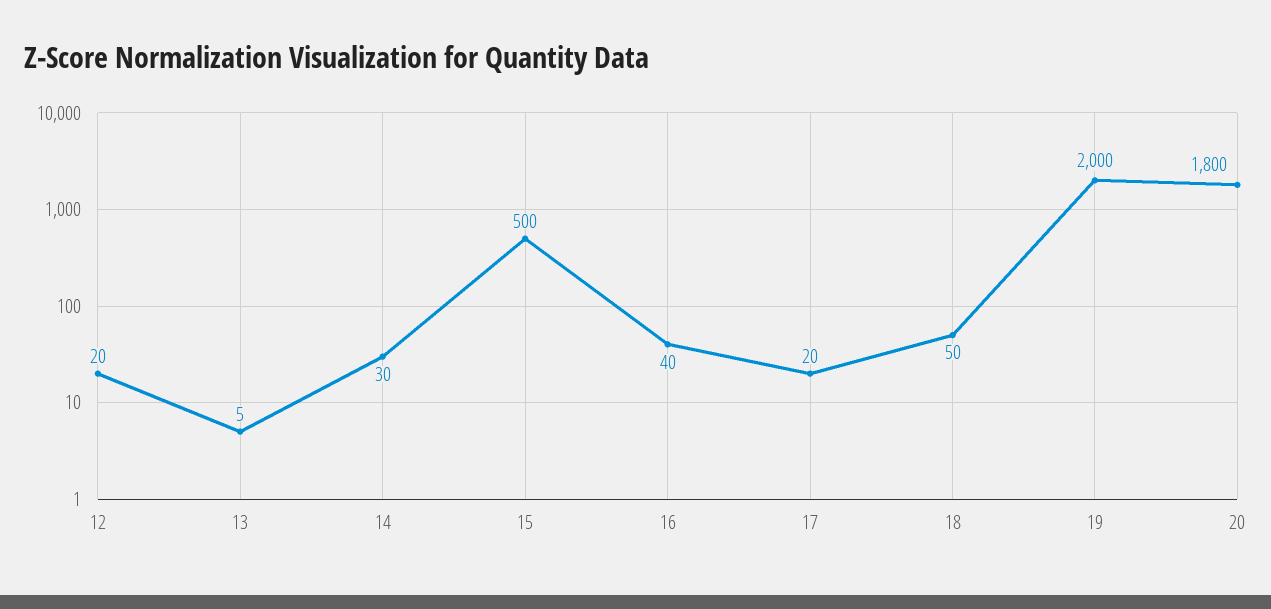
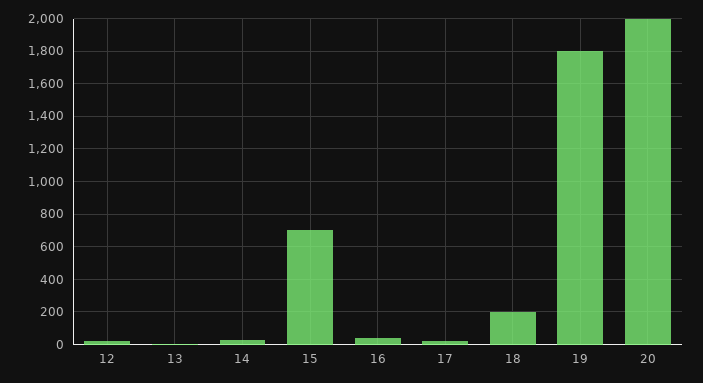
15: 500 -> 700
18: 50 -> 200
19: 2000 -> 1800
20: 1800 -> 2000

